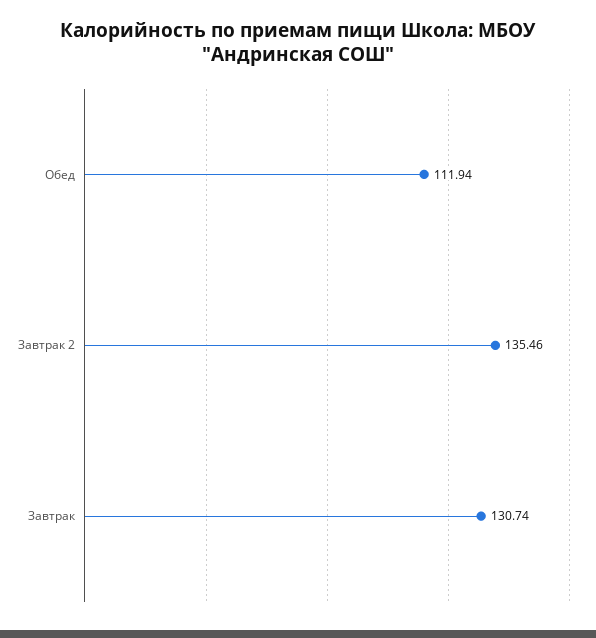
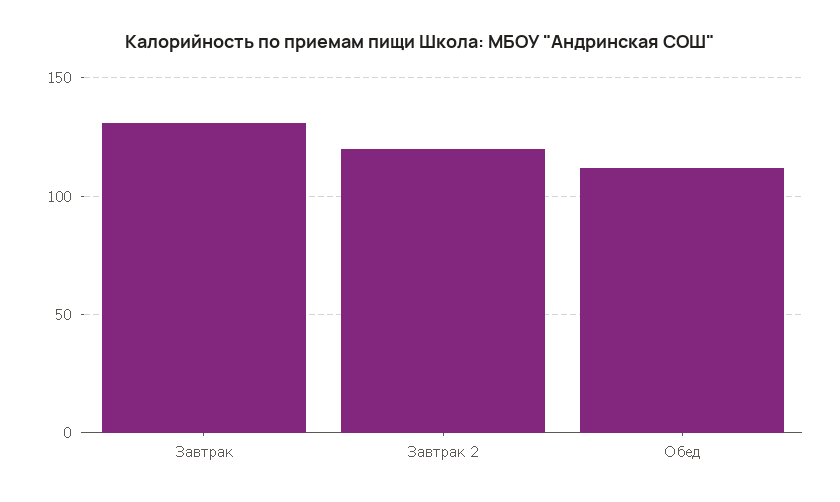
Завтрак 2: 135.46 -> 120

